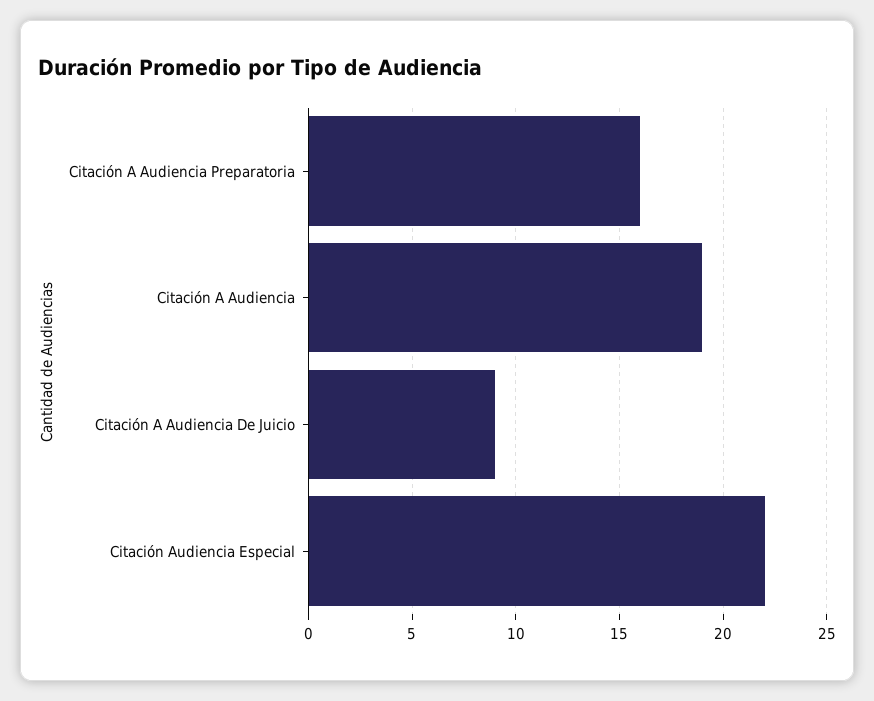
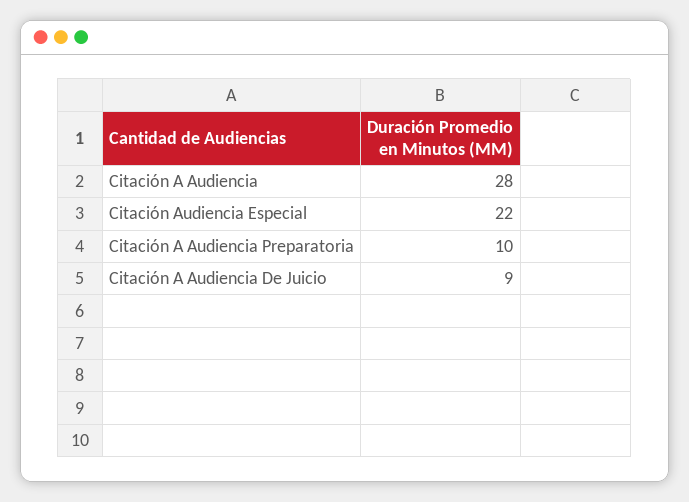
Citación A Audiencia Preparatoria: 16 -> 10
Citación A Audiencia: 19 -> 28

